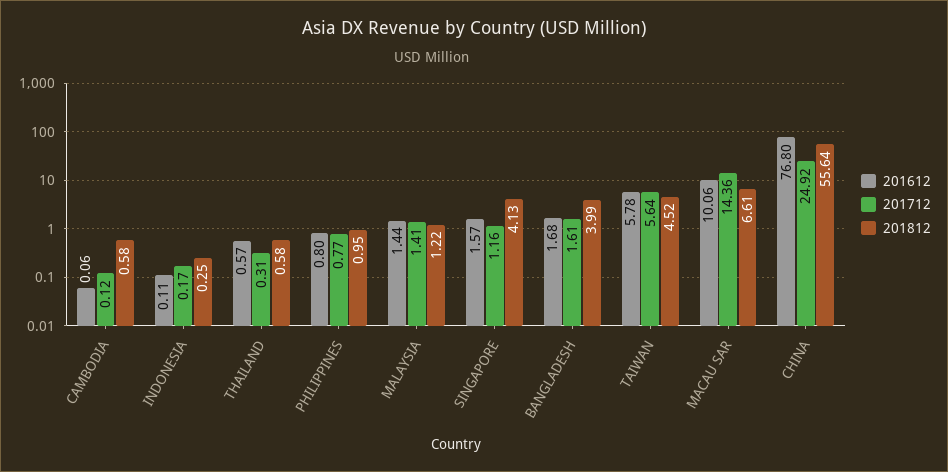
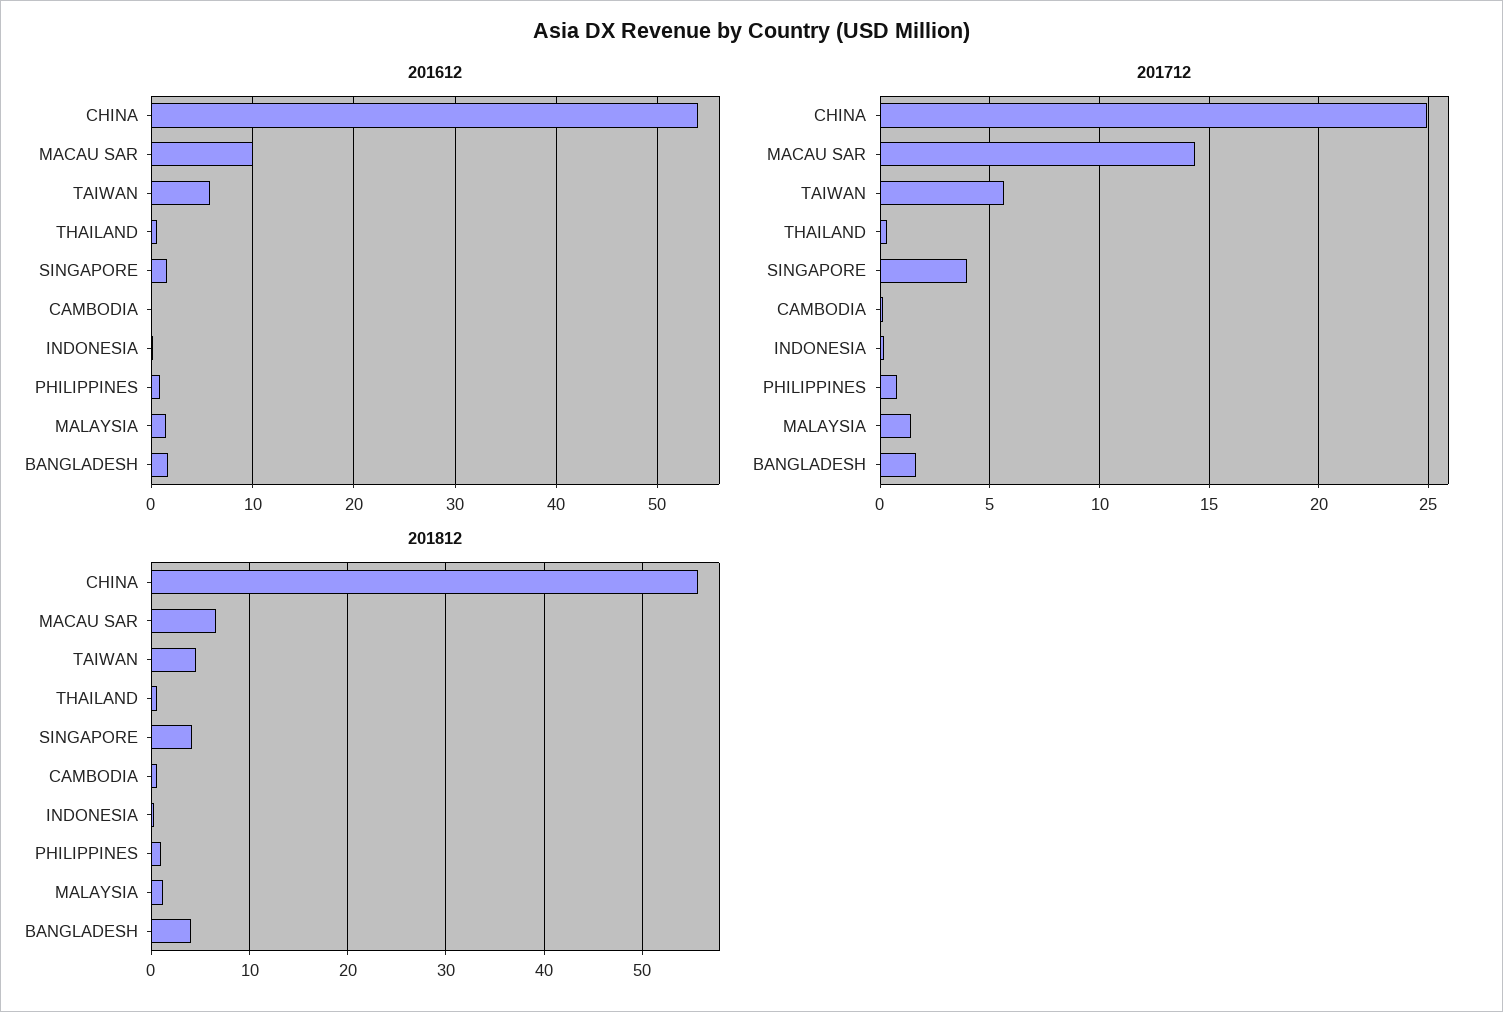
201712, SINGAPORE: 1.16 -> 4
201612, CHINA: 76.8 -> 54

